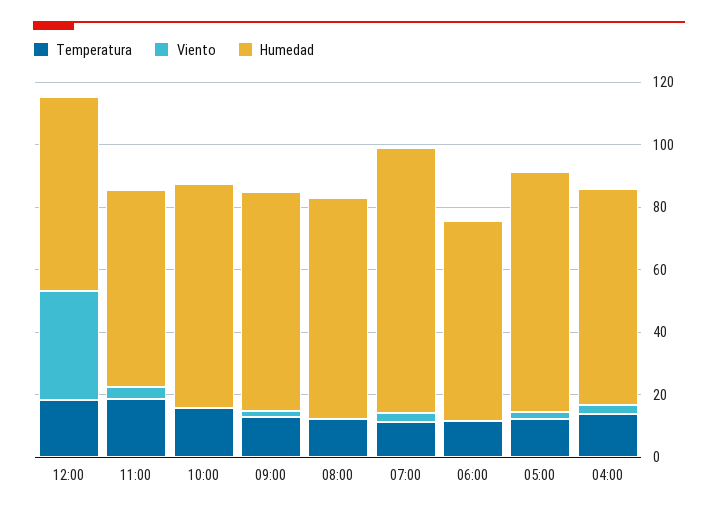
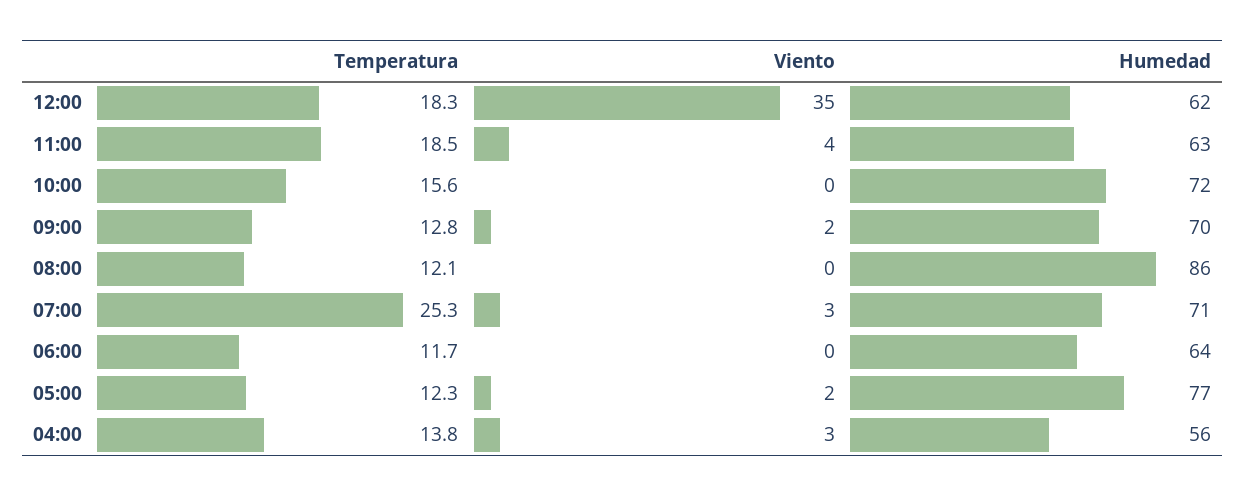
Humedad, 08:00: 70 -> 86
Temperatura, 07:00: 10 -> 25.3
Humedad, 07:00: 85 -> 71
Humedad, 04:00: 70 -> 56

